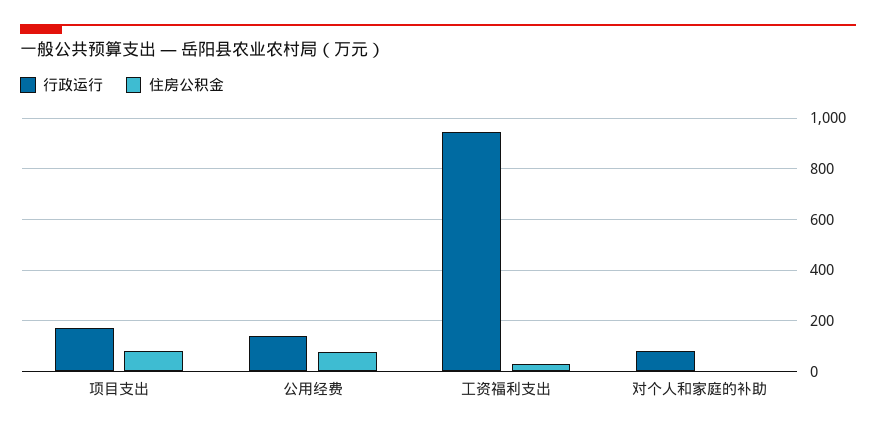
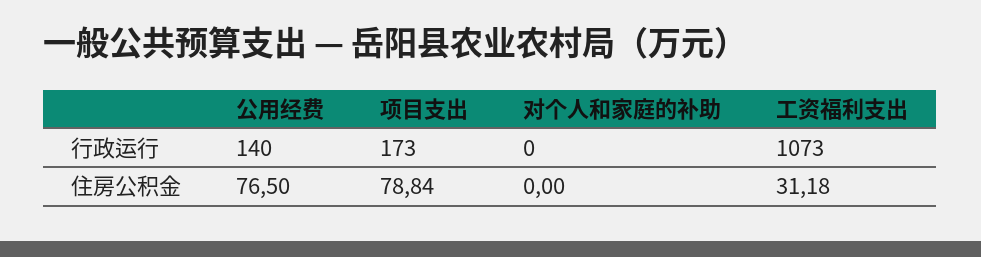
行政运行, 工资福利支出: 950 -> 1073
行政运行, 对个人和家庭的补助: 75 -> 0

